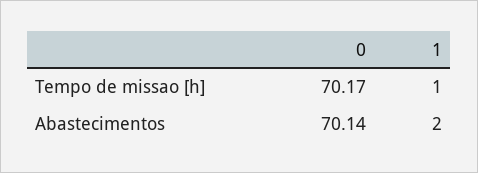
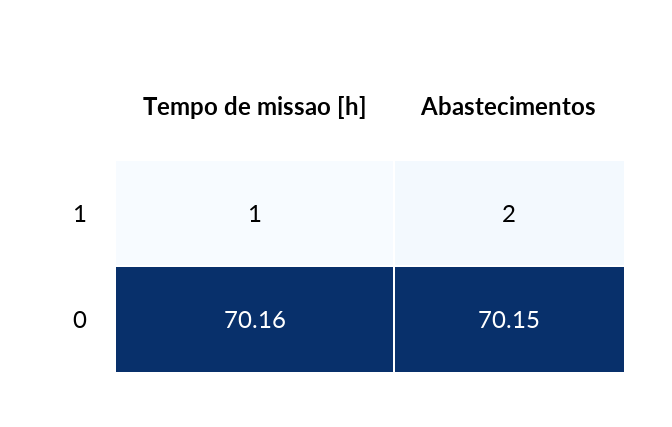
0, Tempo de missao [h]: 70.17 -> 70.16
0, Abastecimentos: 70.14 -> 70.15

